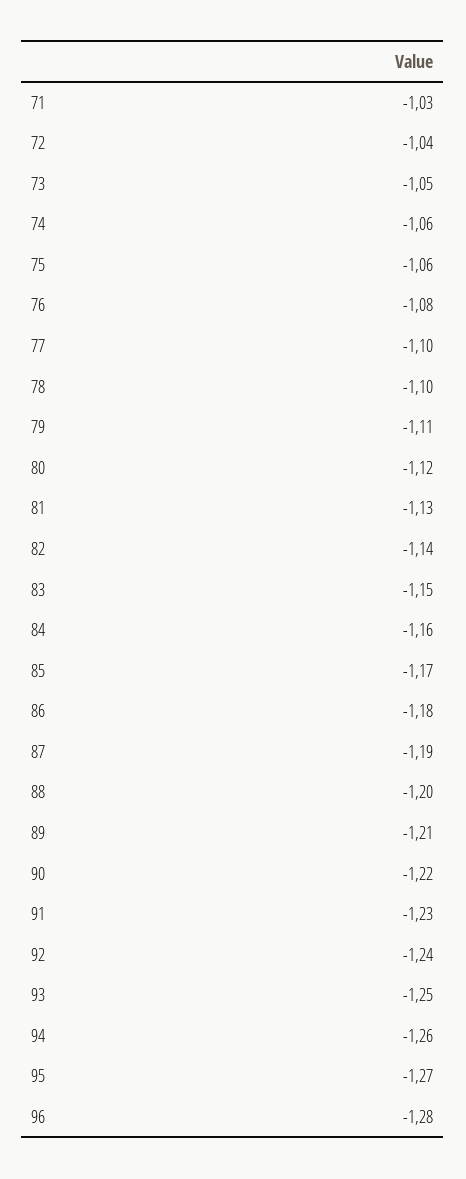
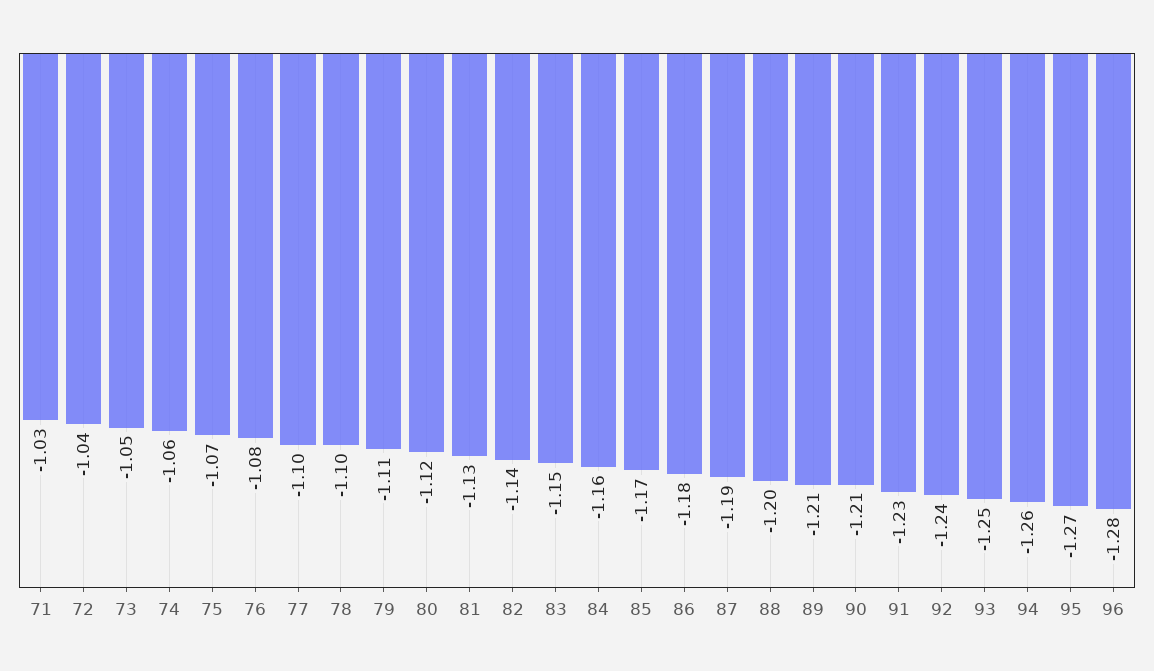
75: -1.06 -> -1.07
90: -1.22 -> -1.21

